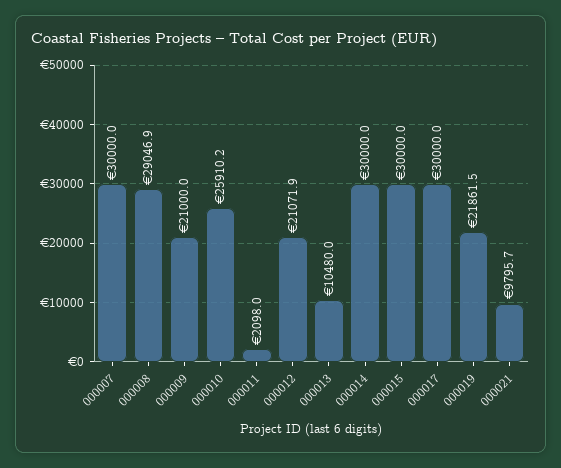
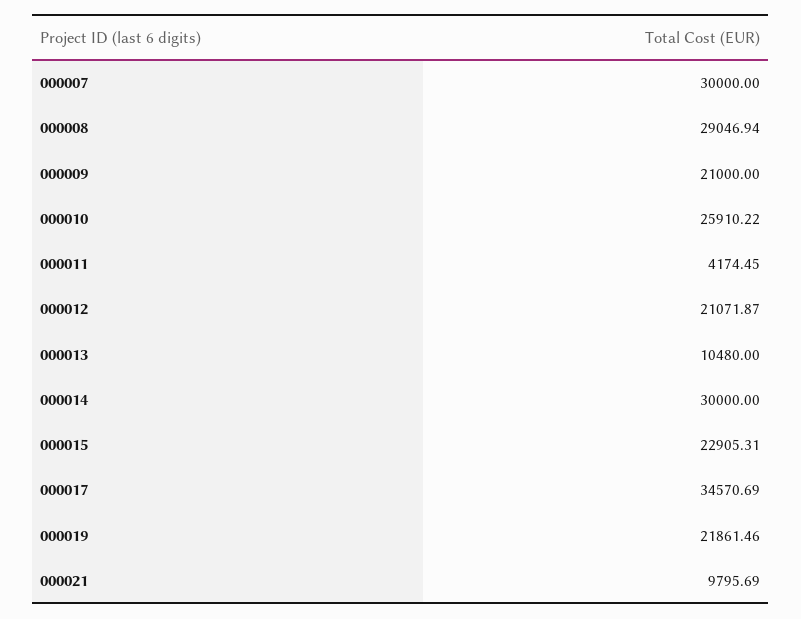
000011: 2098 -> 4174.45
000015: 30000 -> 22905.31
000017: 30000 -> 34570.69

